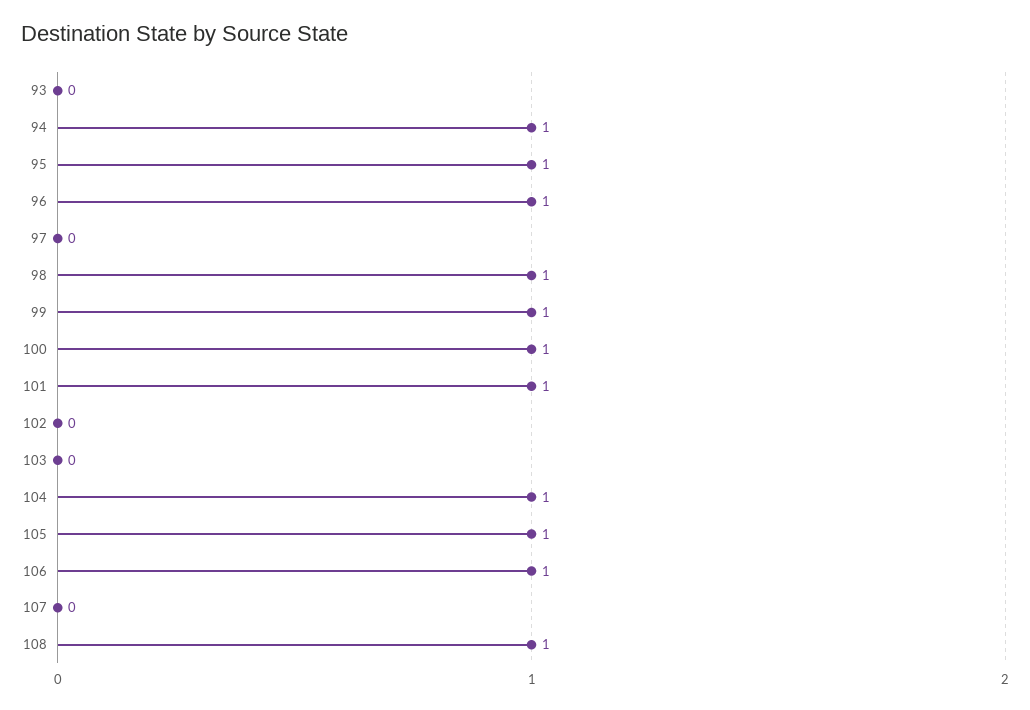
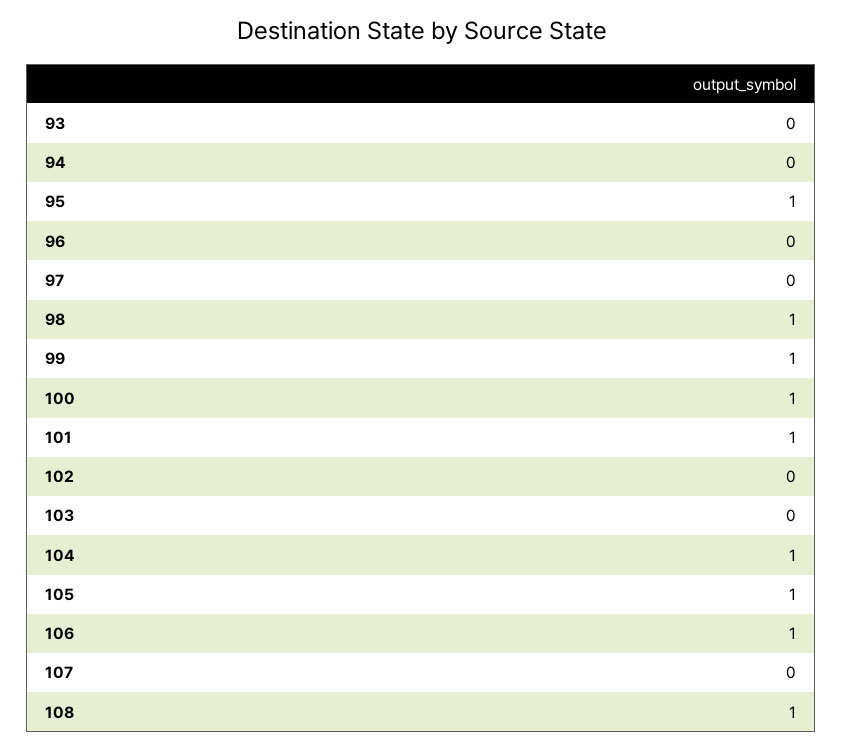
94: 1 -> 0
96: 1 -> 0

